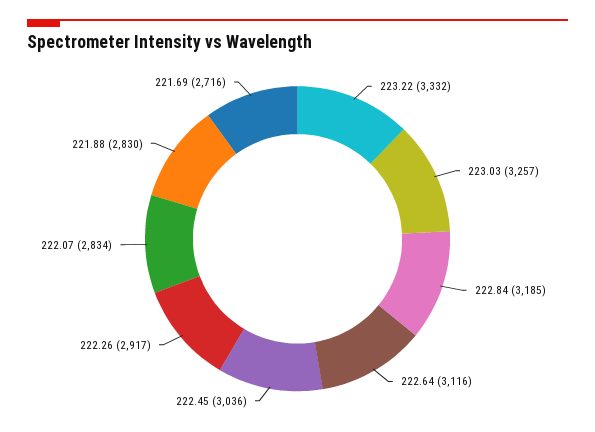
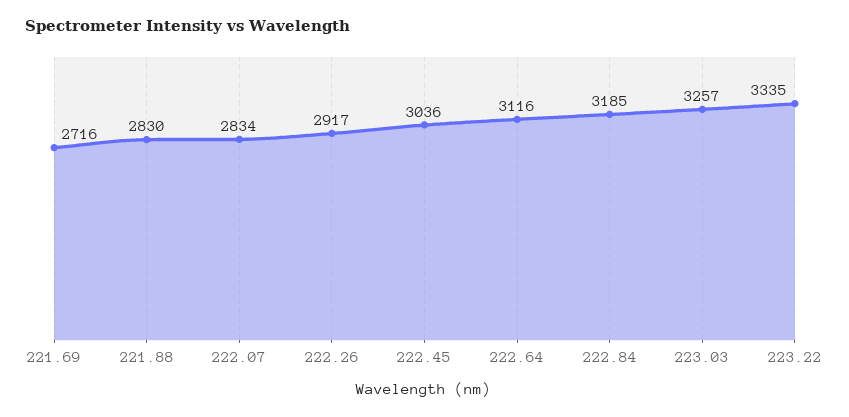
223.22: 3332 -> 3335

